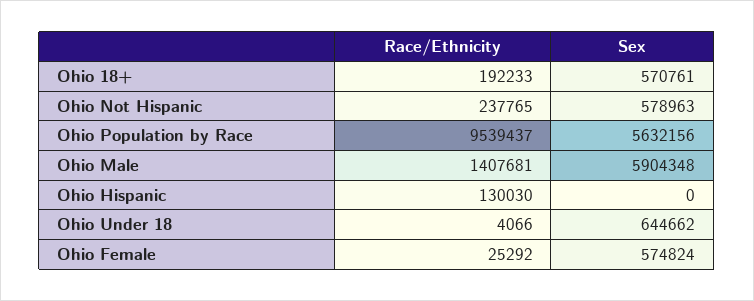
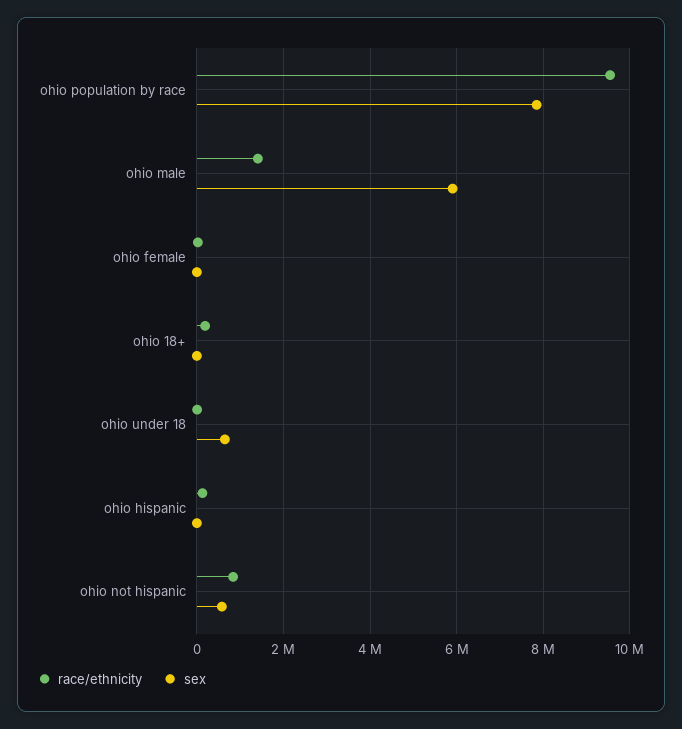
Sex, Ohio 18+: 570761 -> 0
Race/Ethnicity, Ohio Not Hispanic: 237765 -> 800000
Sex, Ohio Population by Race: 5632156 -> 7800000
Sex, Ohio Female: 574824 -> 0

